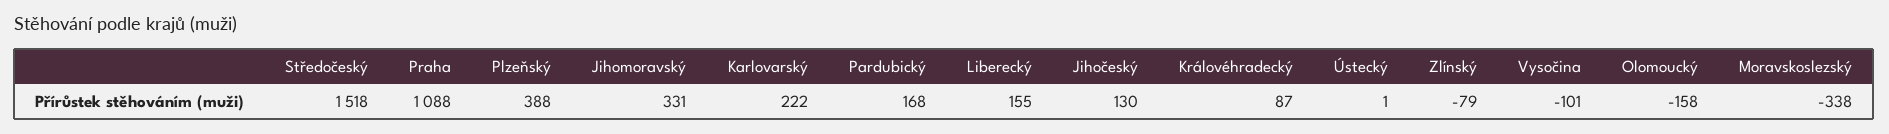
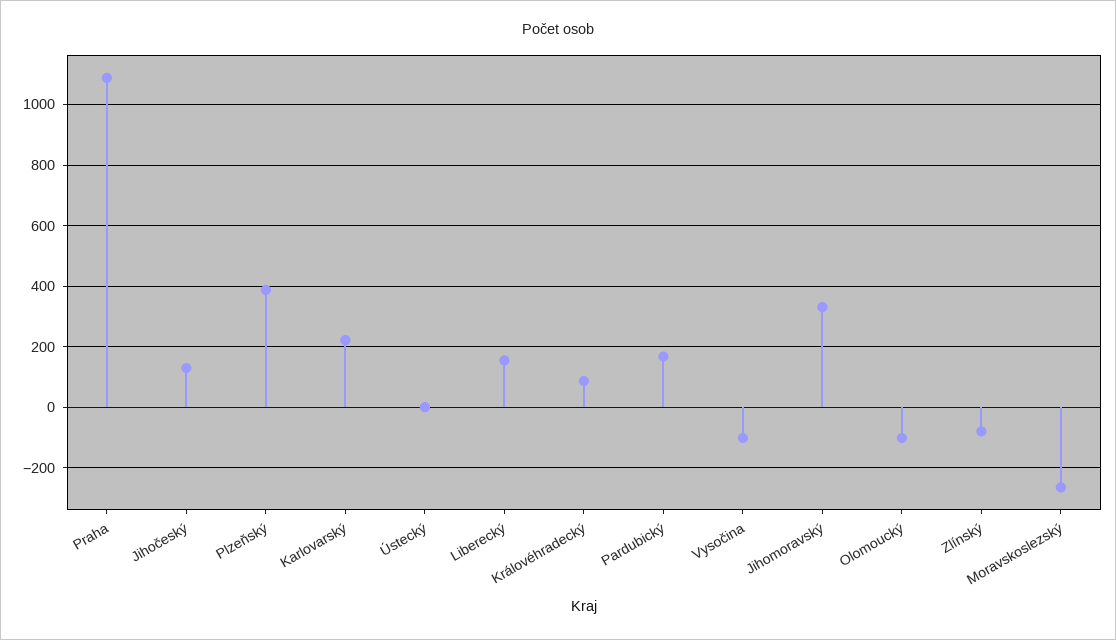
Středočeský: 1518 -> none
Olomoucký: -158 -> -100
Moravskoslezský: -338 -> -260

